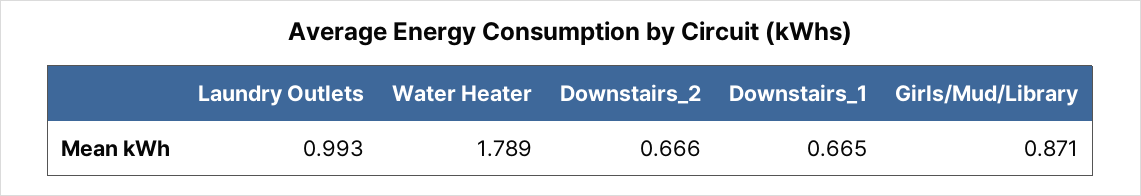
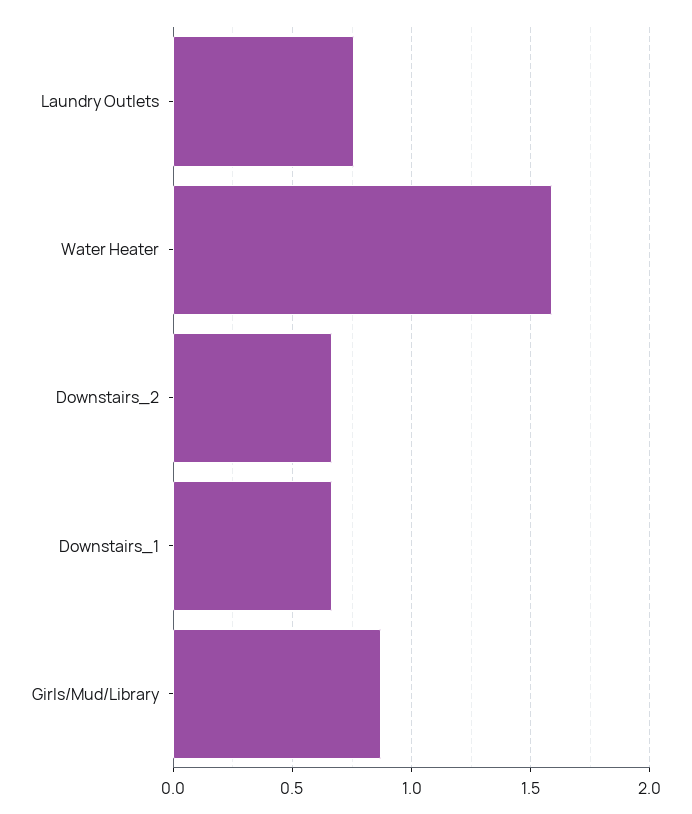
Laundry Outlets: 0.993 -> 0.75
Water Heater: 1.789 -> 1.6

